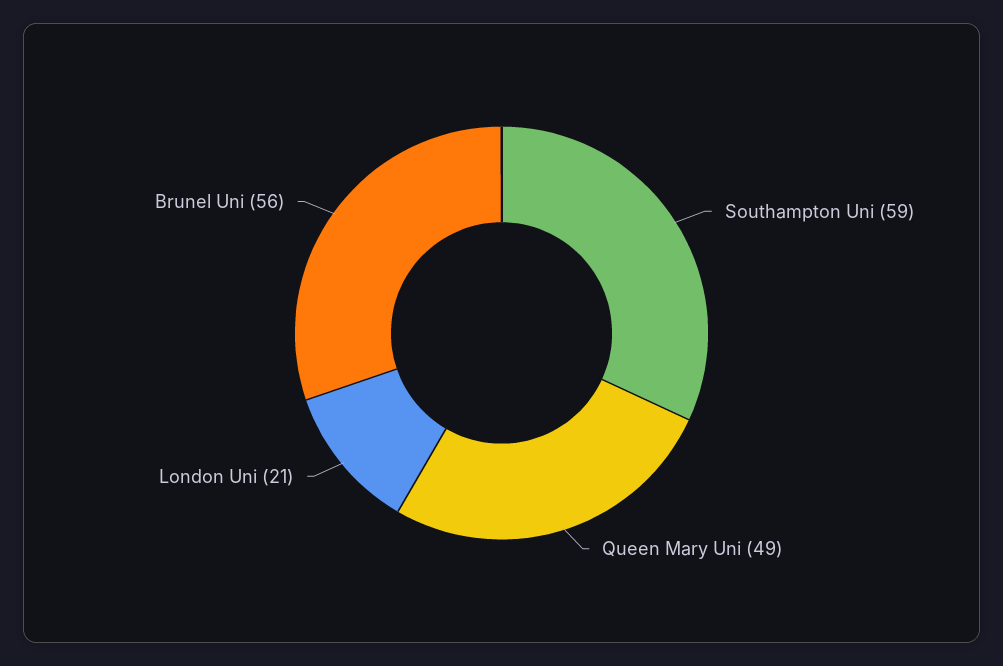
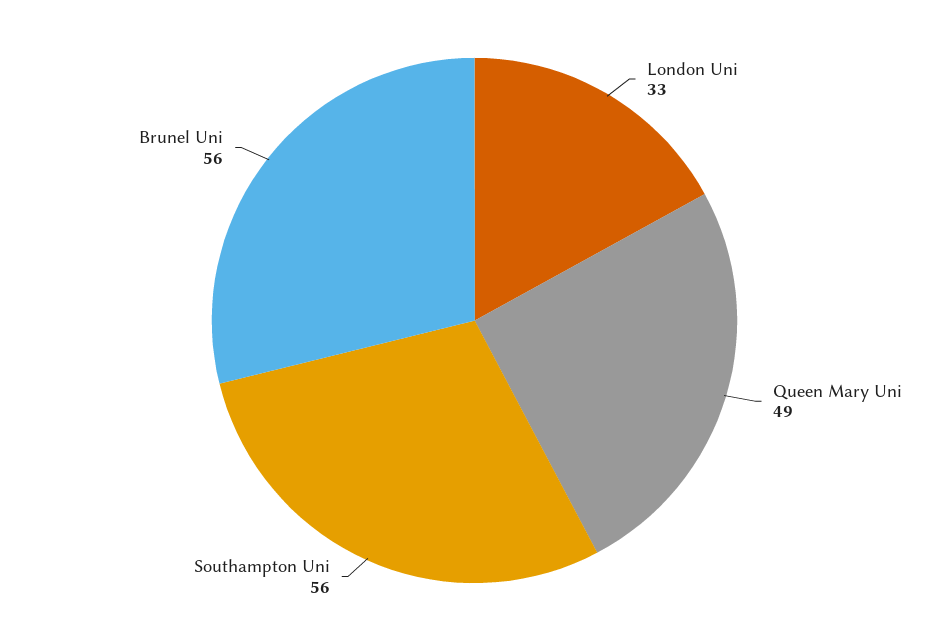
Southampton Uni: 59 -> 56
London Uni: 21 -> 33

